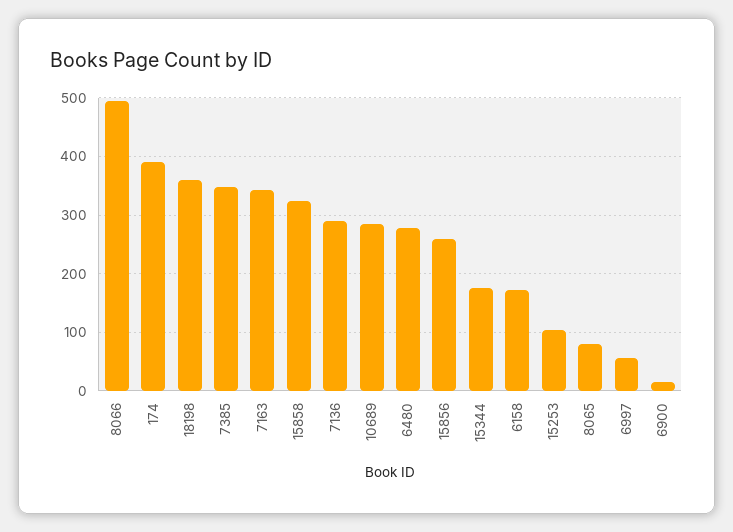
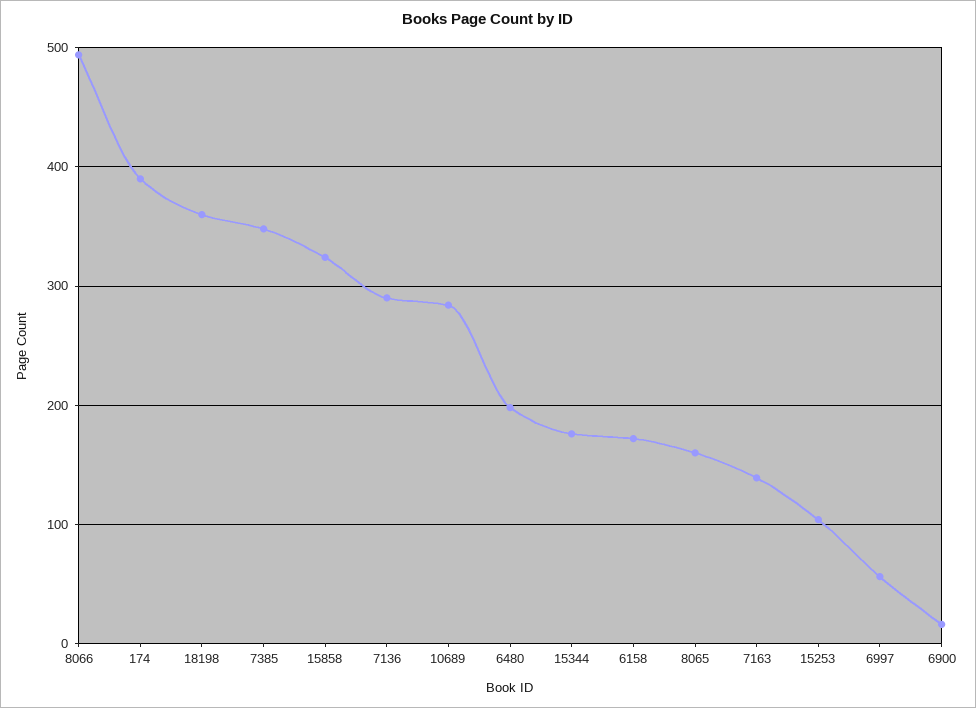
7163: 340 -> 140
6480: 280 -> 200
15856: 260 -> none
8065: 80 -> 160

